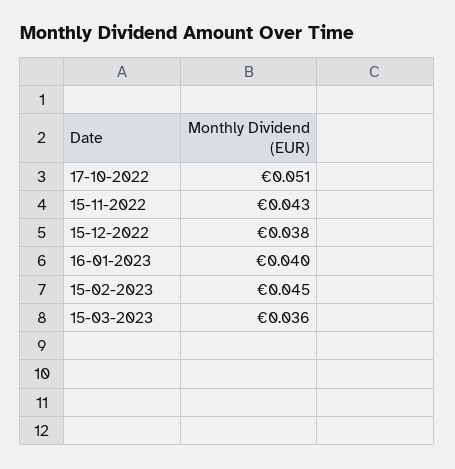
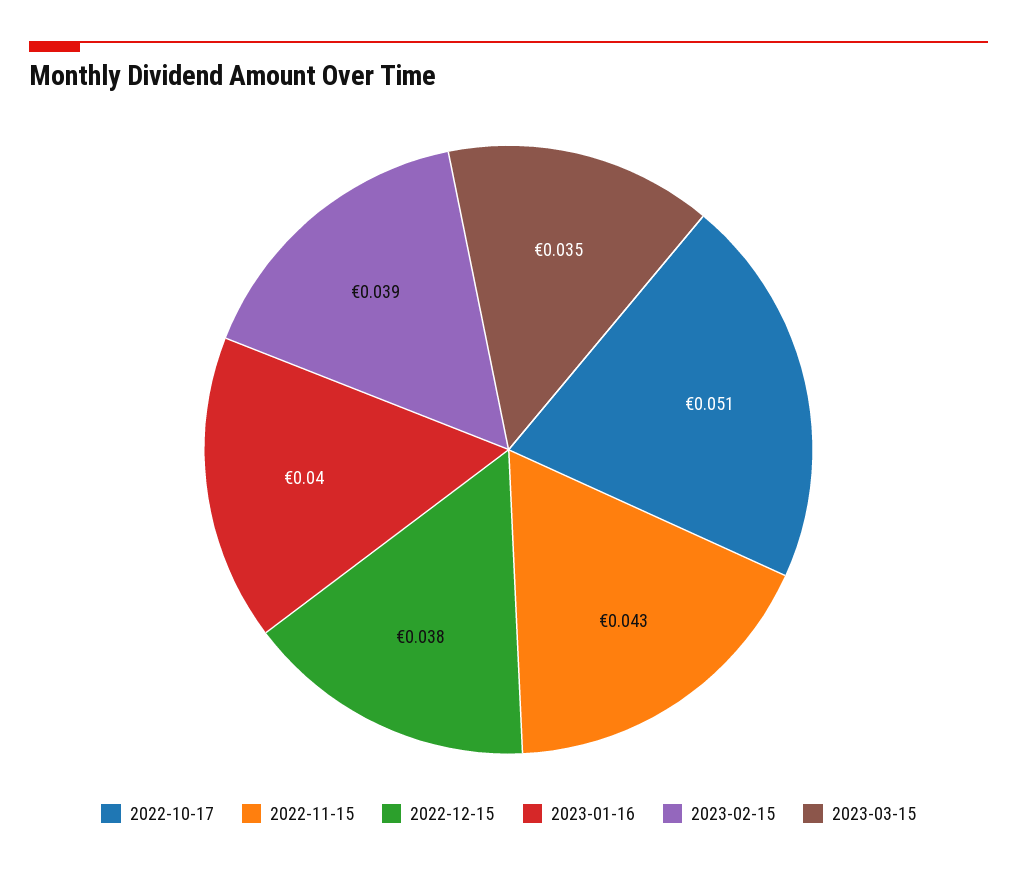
15-02-2023: 0.045 -> 0.039
15-03-2023: 0.036 -> 0.035

